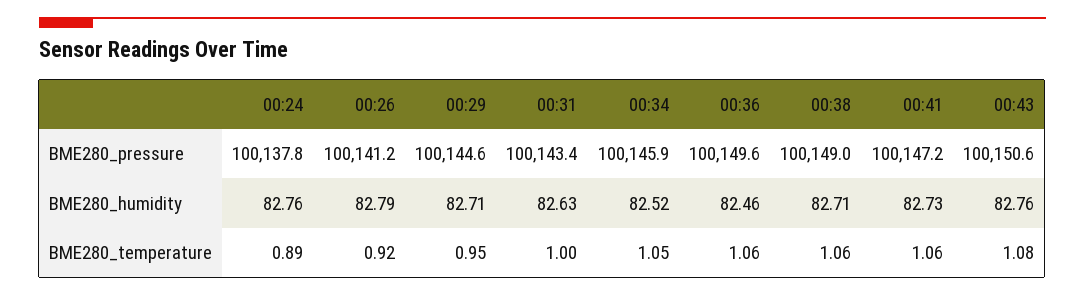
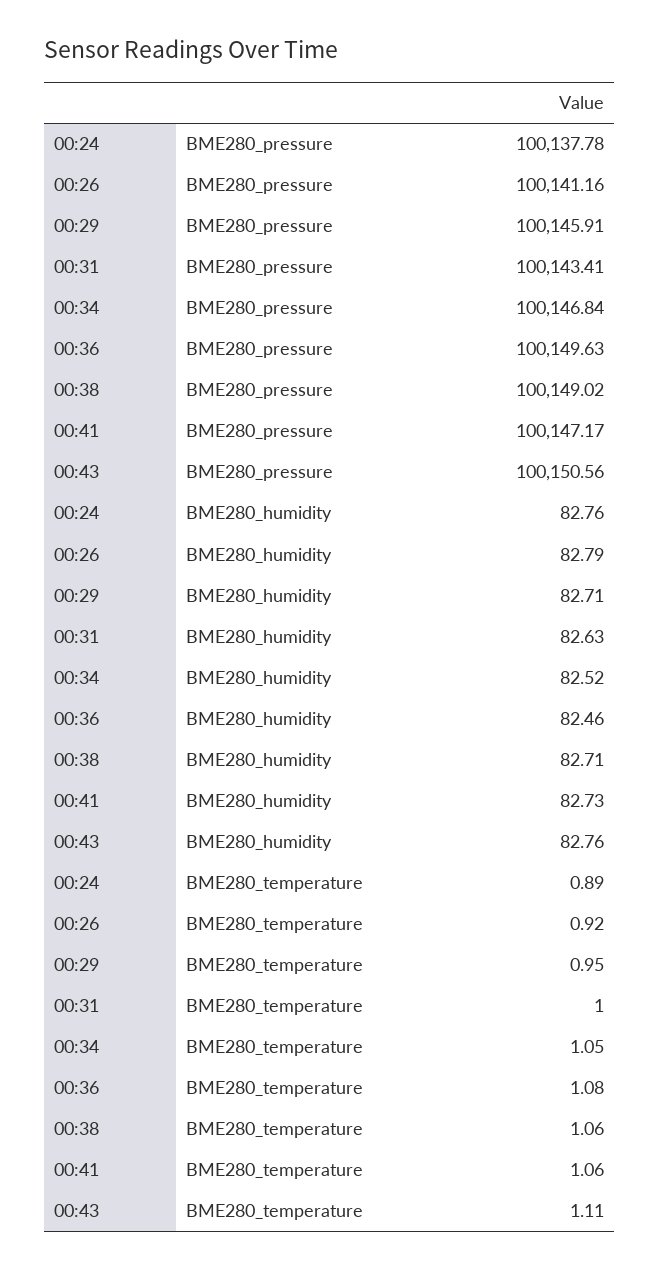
00:29, BME280_pressure: 100144.6 -> 100145.91
00:34, BME280_pressure: 100145.9 -> 100146.84
00:36, BME280_temperature: 1.06 -> 1.08
00:43, BME280_temperature: 1.08 -> 1.11

